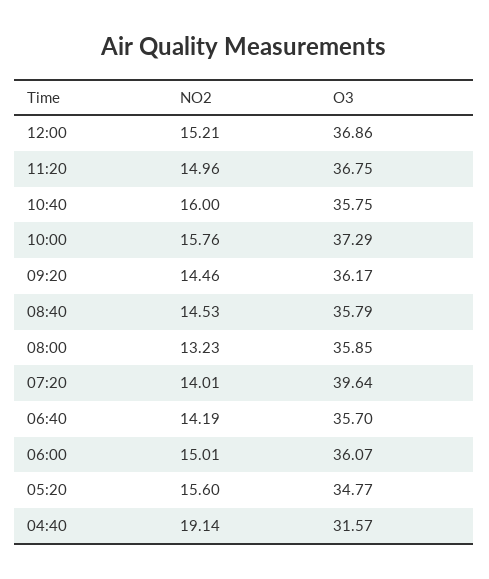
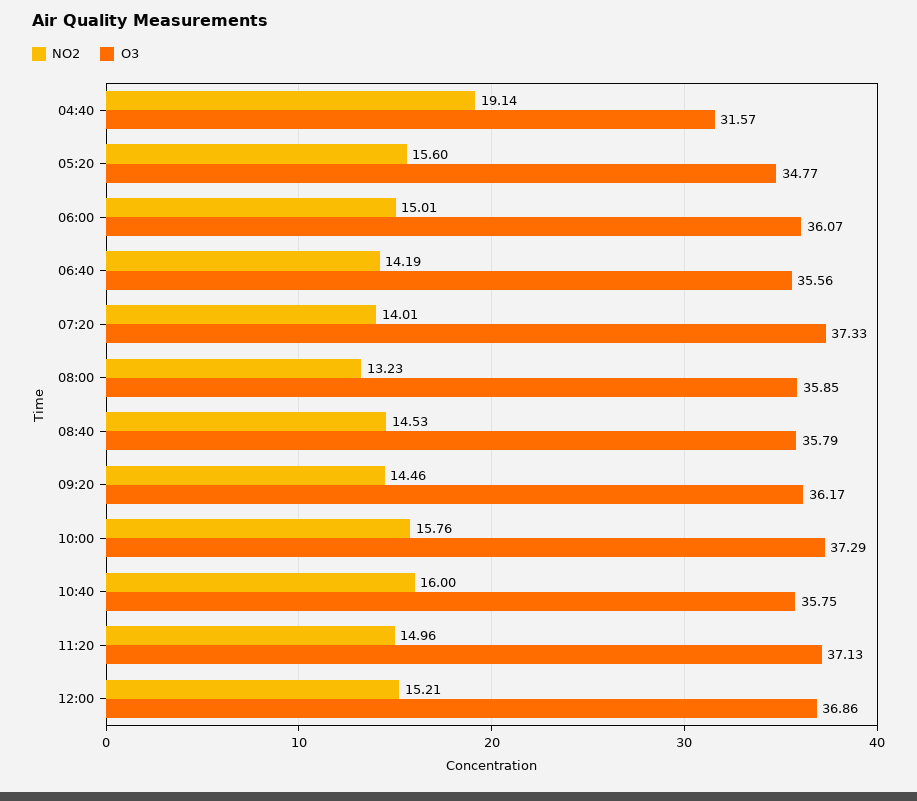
O3, 11:20: 36.75 -> 37.13
O3, 07:20: 39.64 -> 37.33
O3, 06:40: 35.7 -> 35.56

